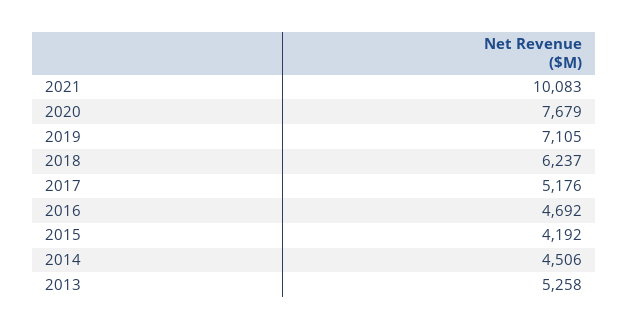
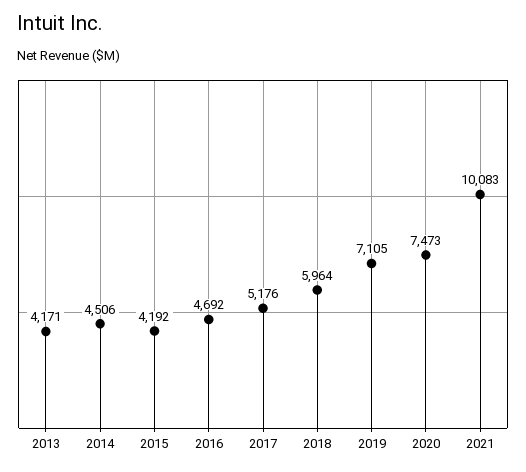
2020: 7679 -> 7473
2018: 6237 -> 5964
2013: 5258 -> 4171

